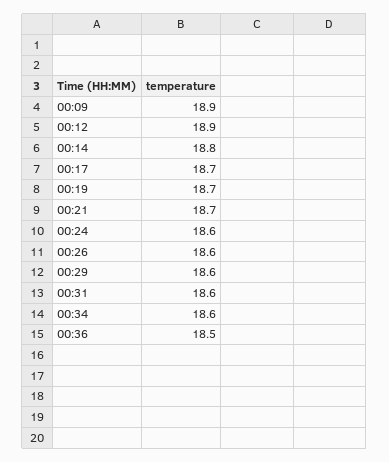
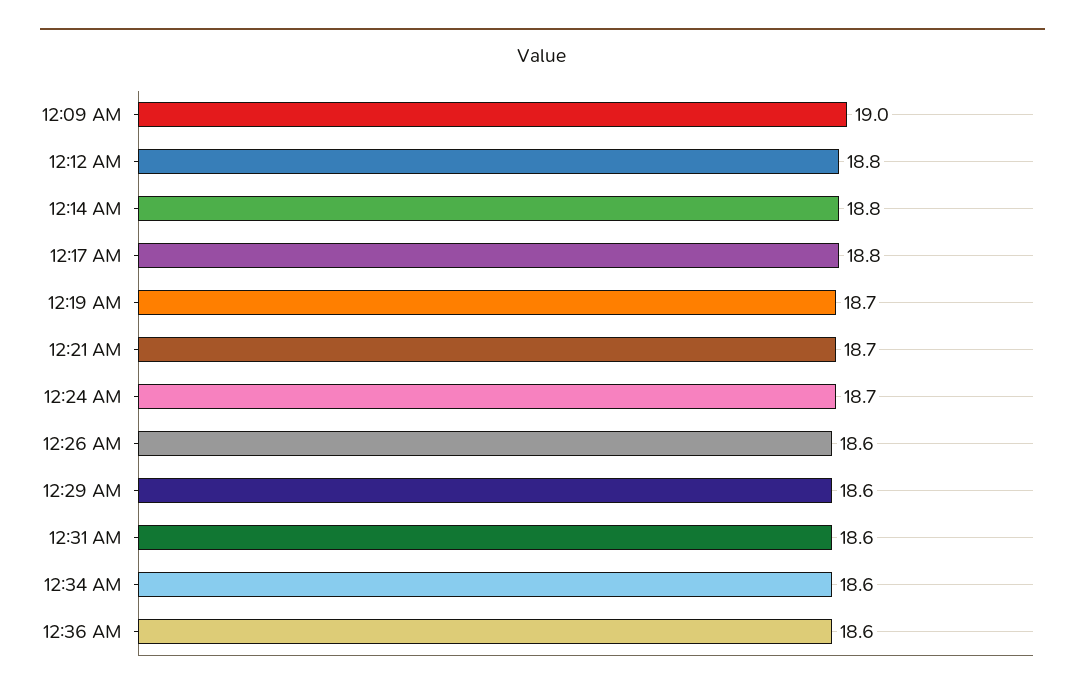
00:09: 18.9 -> 19
00:12: 18.9 -> 18.8
00:17: 18.7 -> 18.8
00:24: 18.6 -> 18.7
00:36: 18.5 -> 18.6

